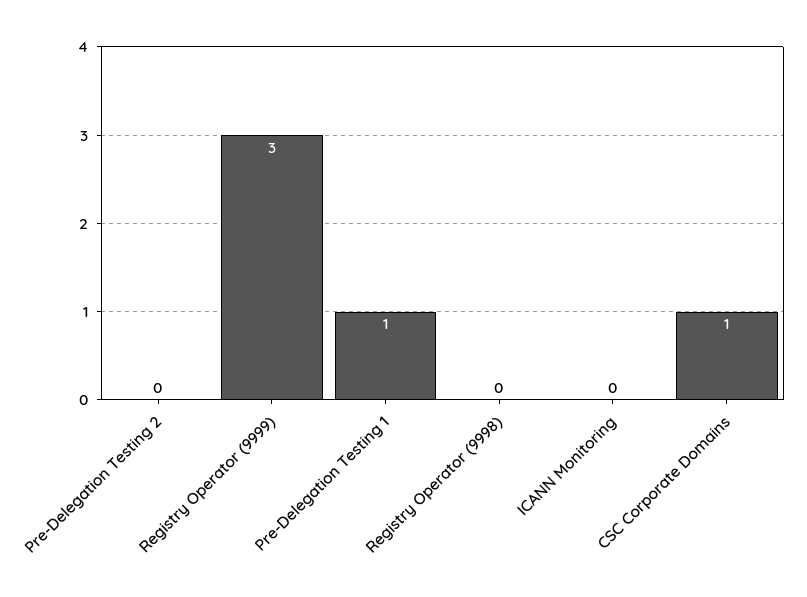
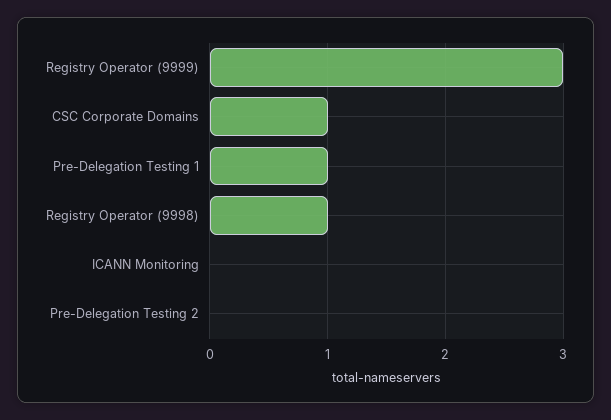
Registry Operator (9998): 0 -> 1

